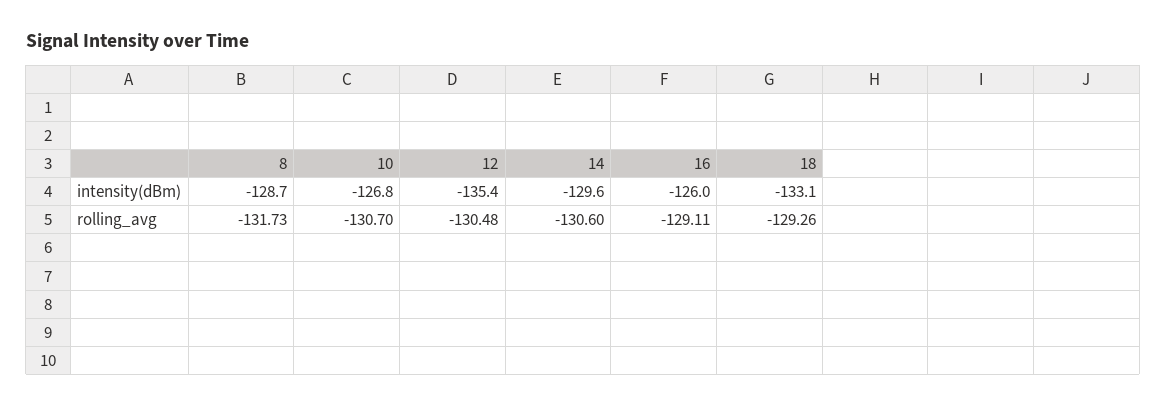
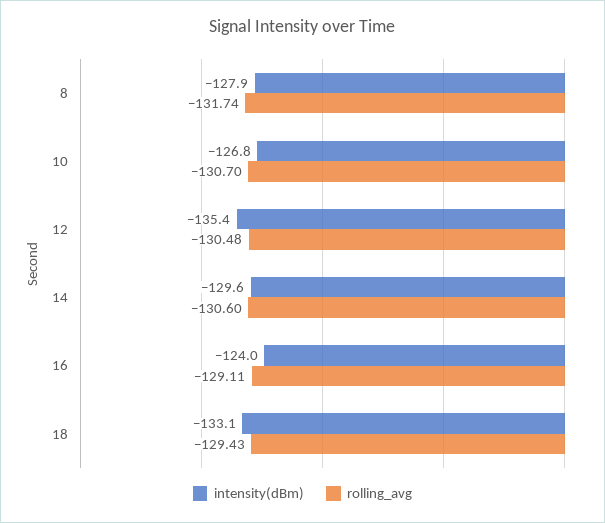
intensity(dBm), 8: -128.7 -> -127.9
intensity(dBm), 16: -126 -> -124
rolling_avg, 8: -131.73 -> -131.74
rolling_avg, 18: -129.26 -> -129.43

